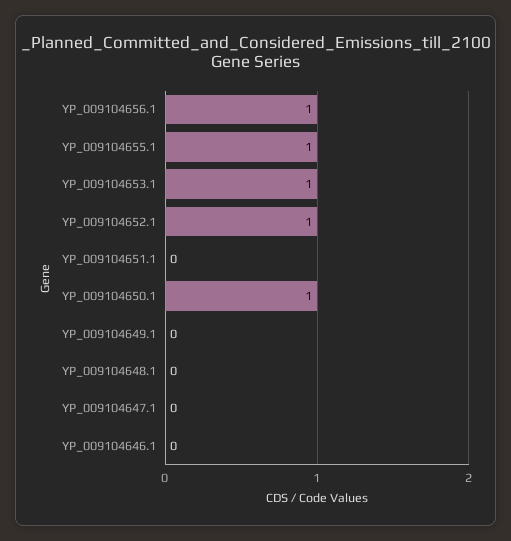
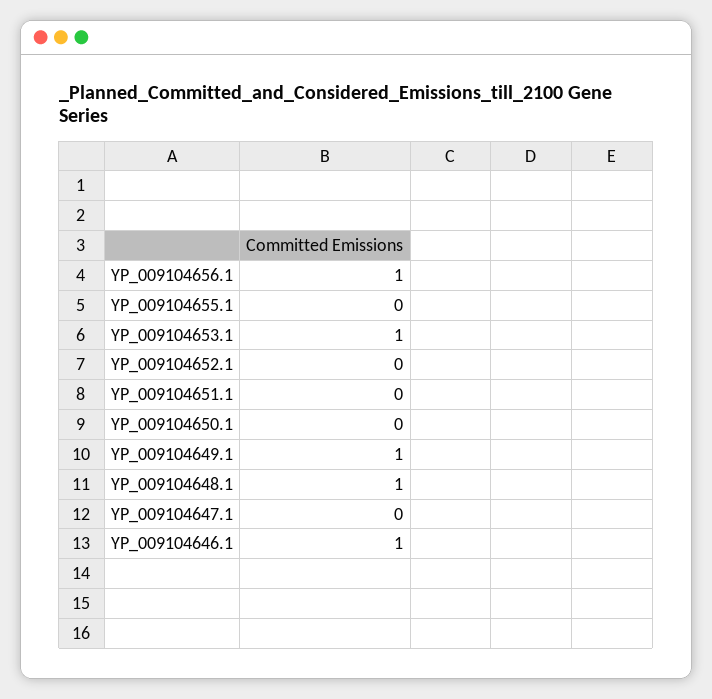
YP_009104655.1: 1 -> 0
YP_009104652.1: 1 -> 0
YP_009104650.1: 1 -> 0
YP_009104649.1: 0 -> 1
YP_009104648.1: 0 -> 1
YP_009104646.1: 0 -> 1

